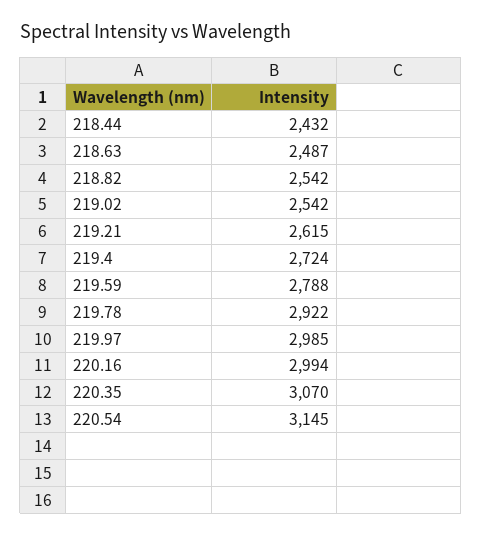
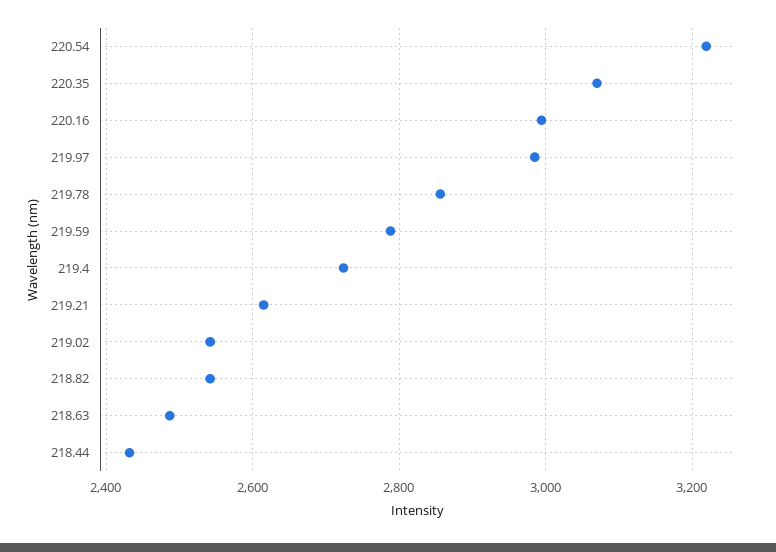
219.78: 2922 -> 2860
220.54: 3145 -> 3220

